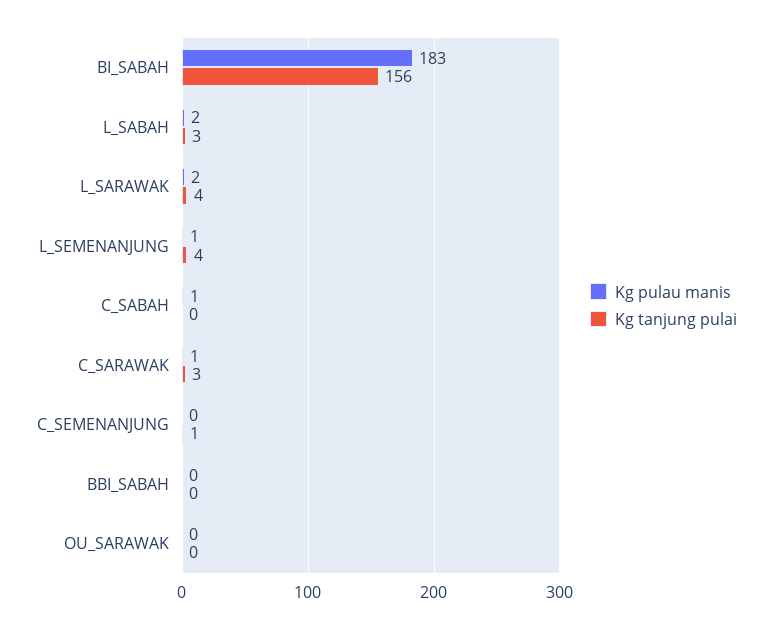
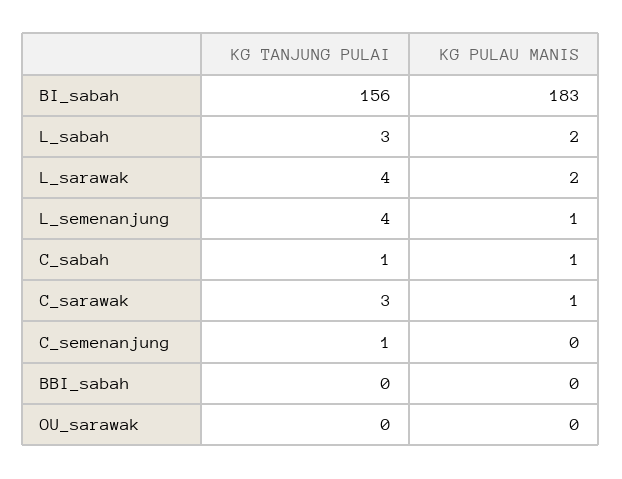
Kg tanjung pulai, C_SABAH: 0 -> 1

